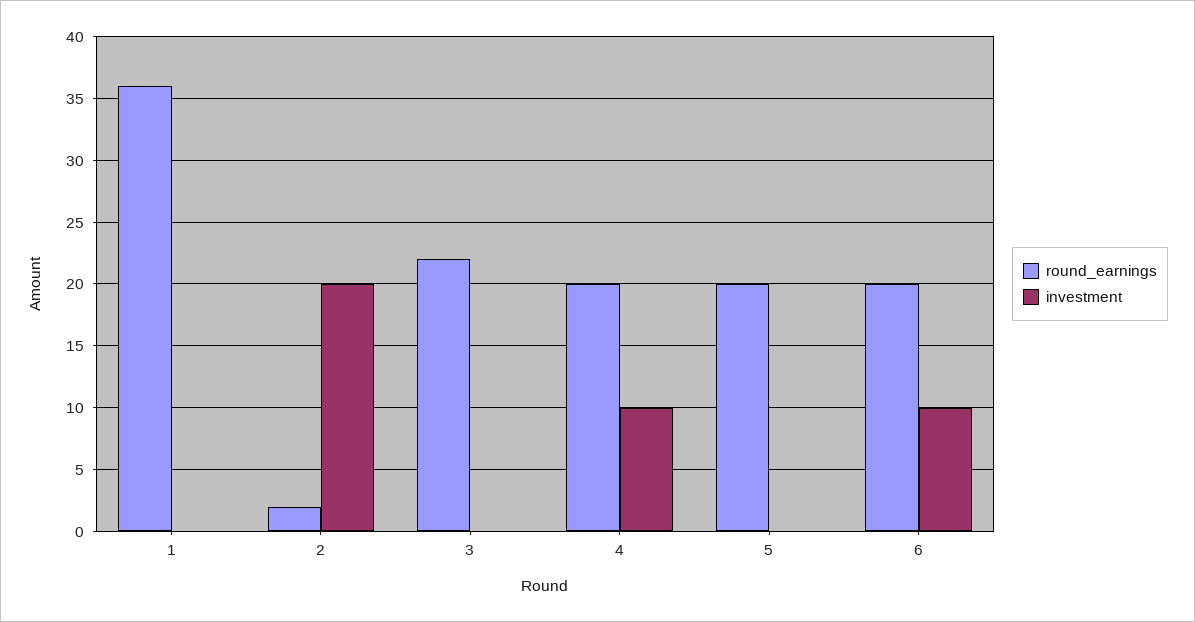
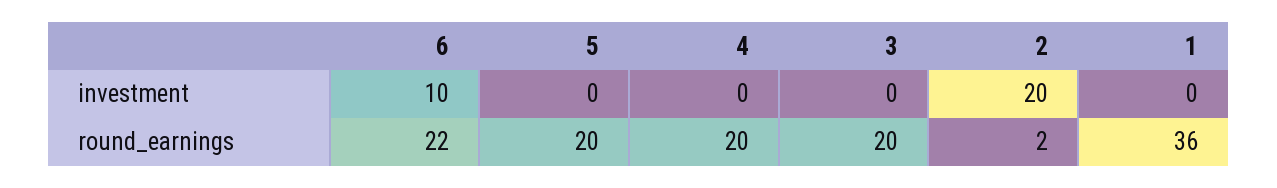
round_earnings, 3: 22 -> 20
investment, 4: 10 -> 0
round_earnings, 6: 20 -> 22

